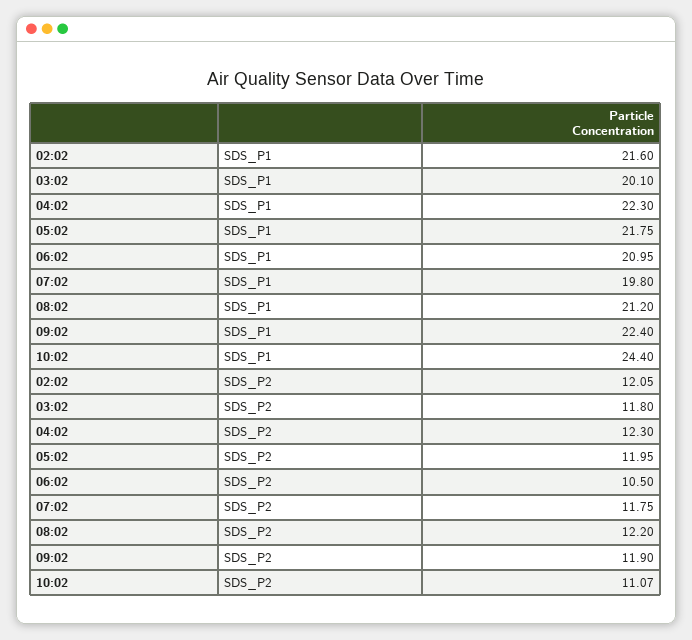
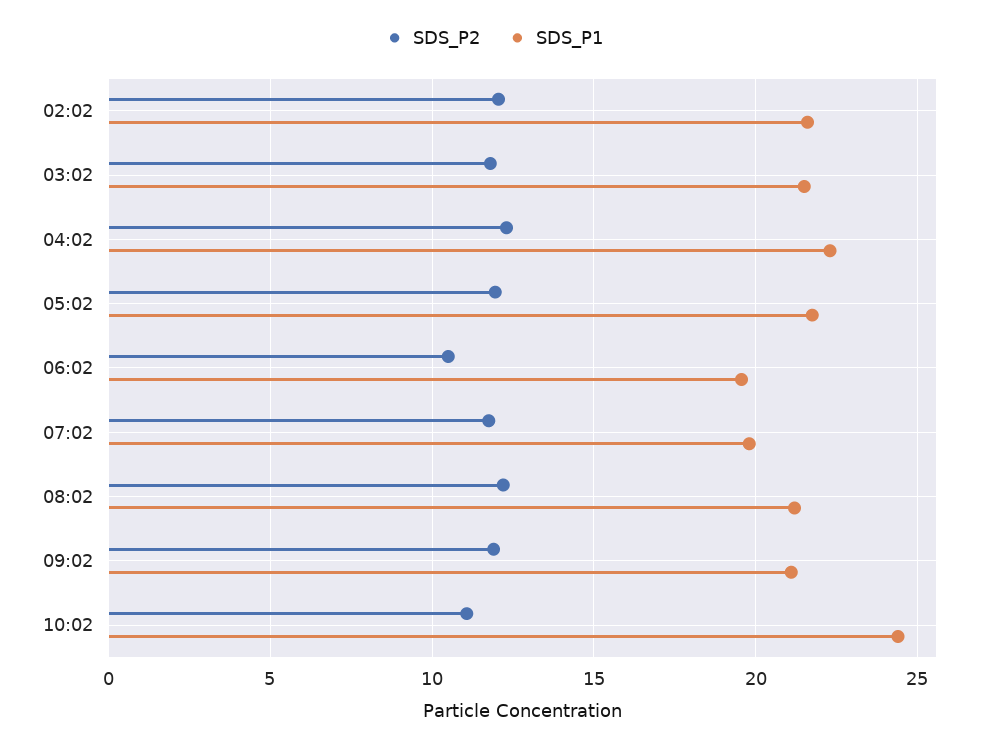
SDS_P1, 03:02: 20.1 -> 21.5
SDS_P1, 06:02: 20.95 -> 19.5
SDS_P1, 09:02: 22.4 -> 21

